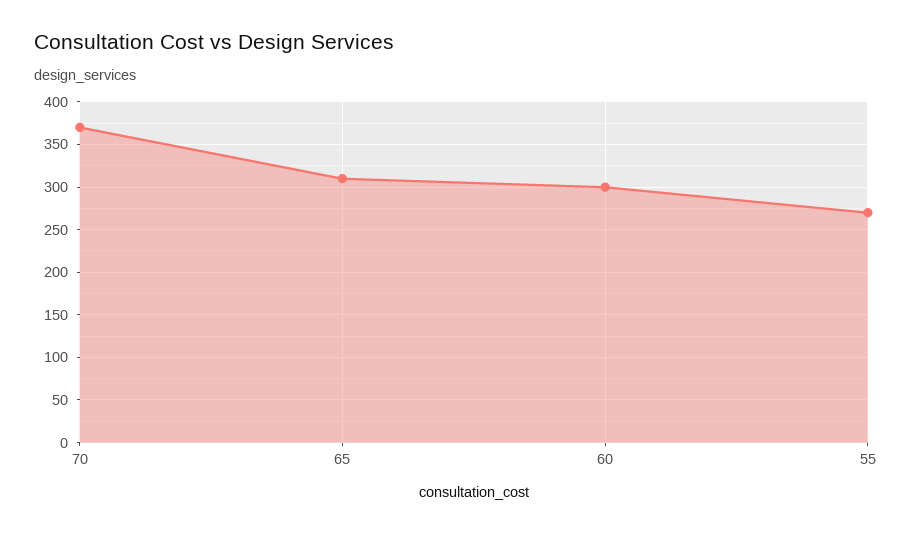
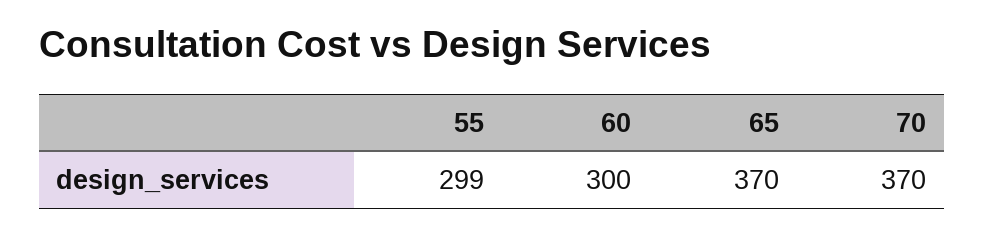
65: 310 -> 370
55: 270 -> 299

